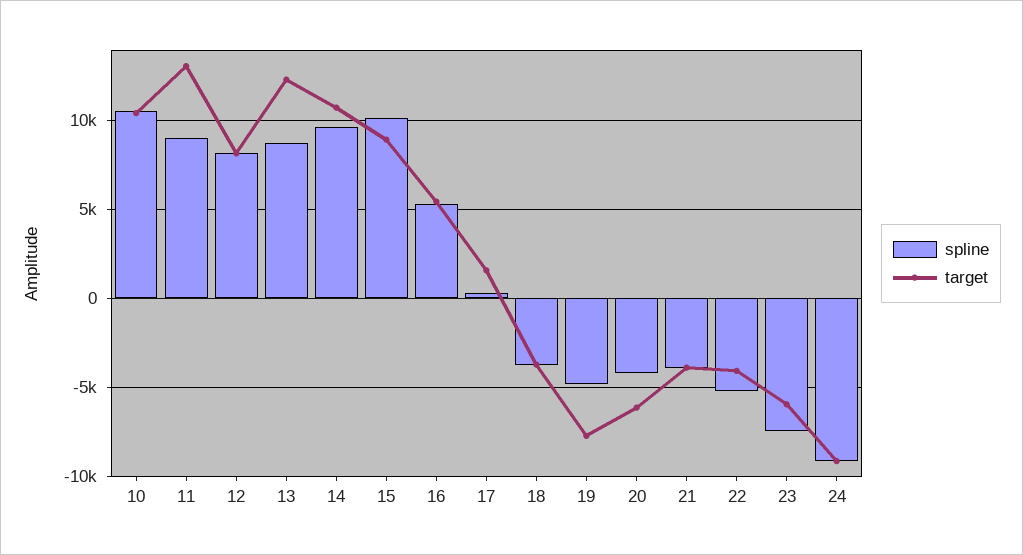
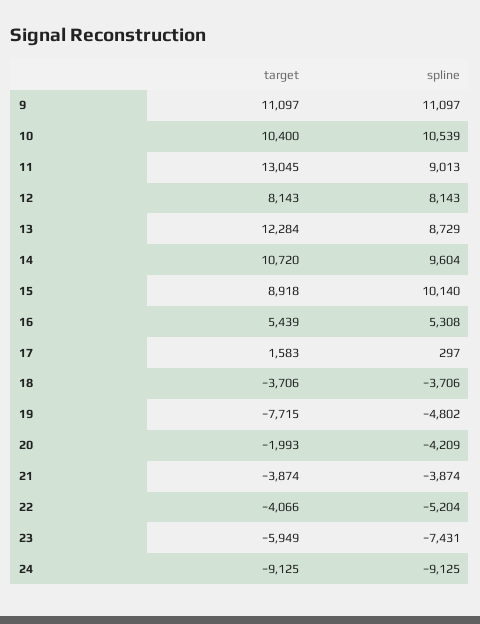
target, 20: -6000 -> -1993
target, 9: none -> 11097
spline, 9: none -> 11097

